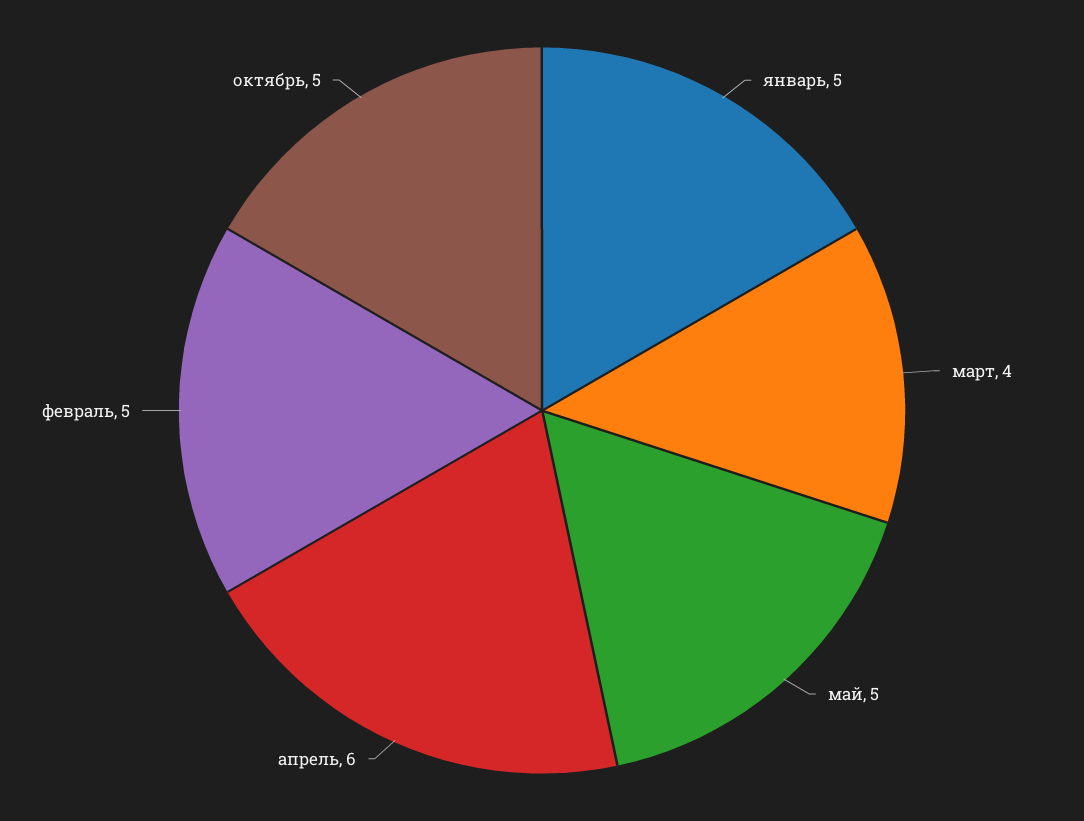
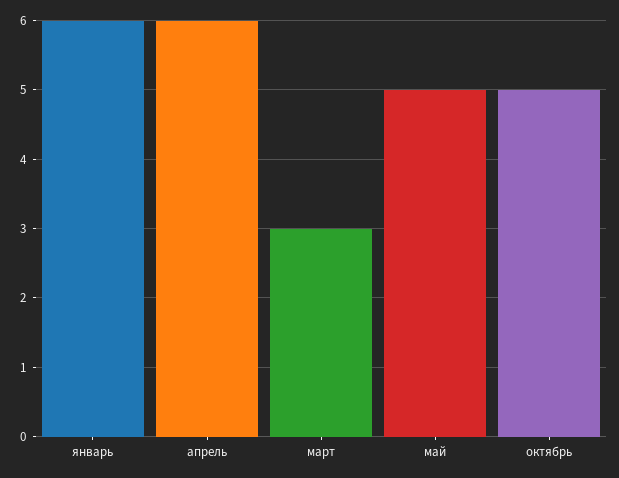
январь: 5 -> 6
март: 4 -> 3
февраль: 5 -> none

